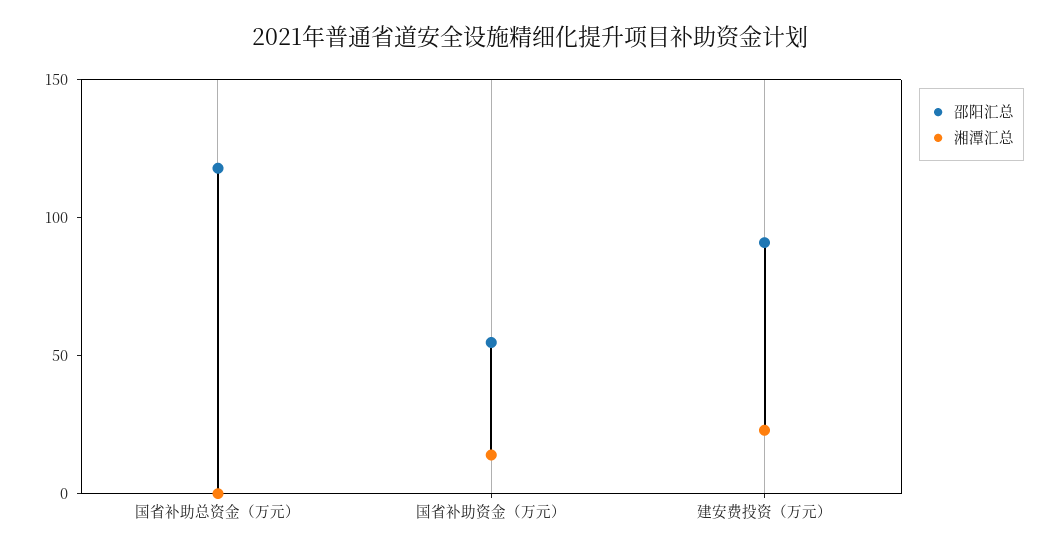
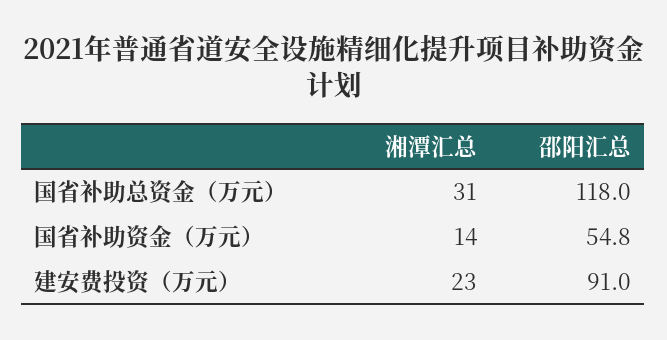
湘潭汇总, 国省补助总资金（万元）: 0 -> 31

